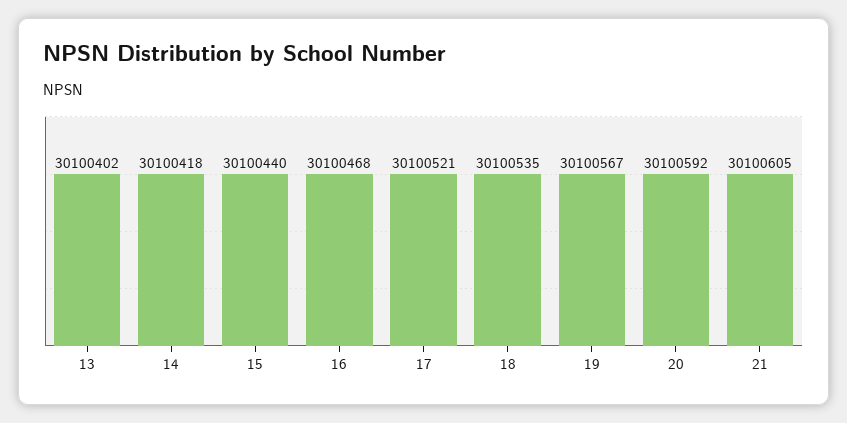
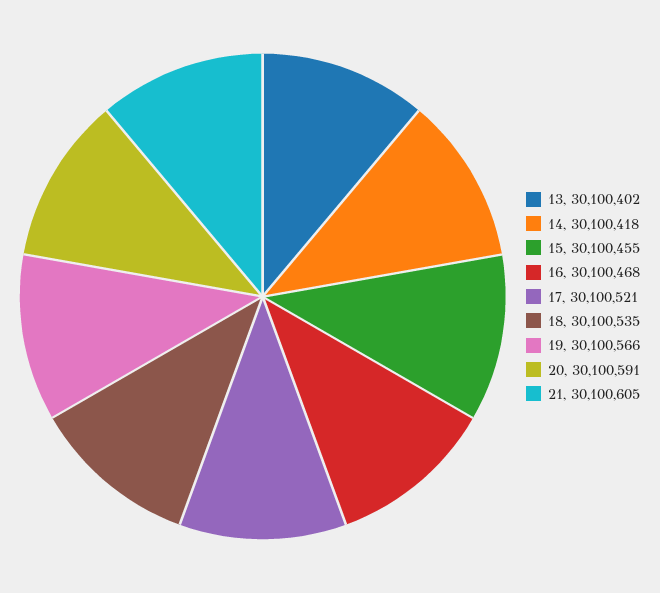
15: 30100440 -> 30100455
19: 30100567 -> 30100566
20: 30100592 -> 30100591

